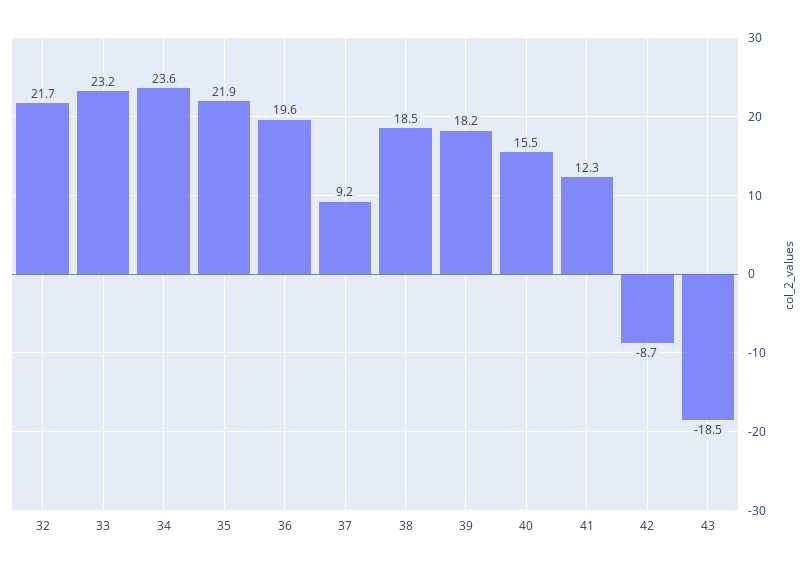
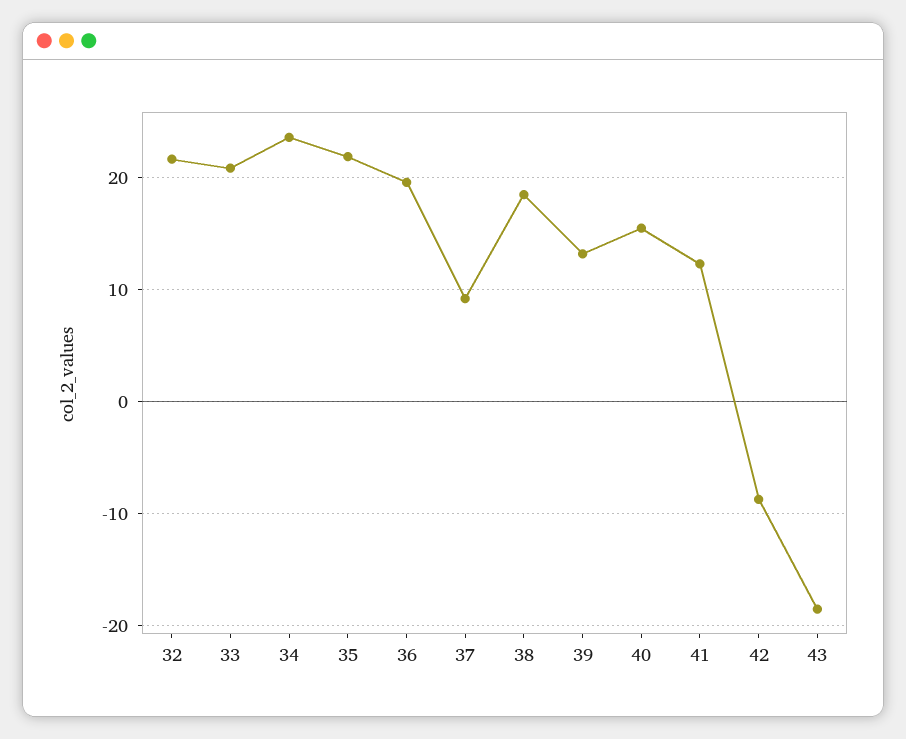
33: 23.2 -> 21
39: 18.2 -> 13

